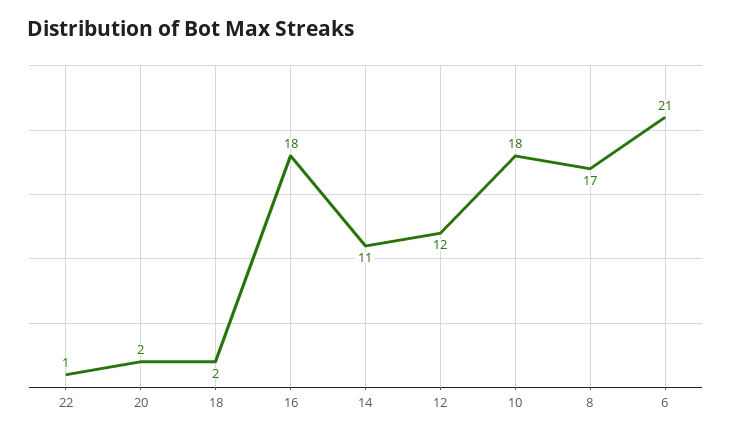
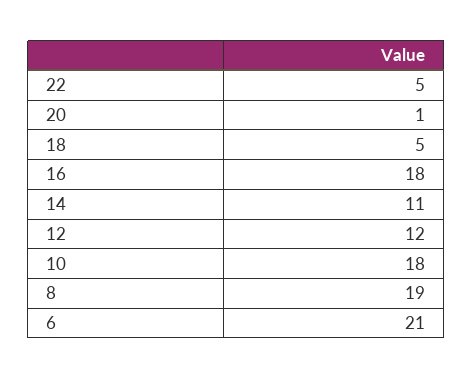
22: 1 -> 5
20: 2 -> 1
18: 2 -> 5
8: 17 -> 19

